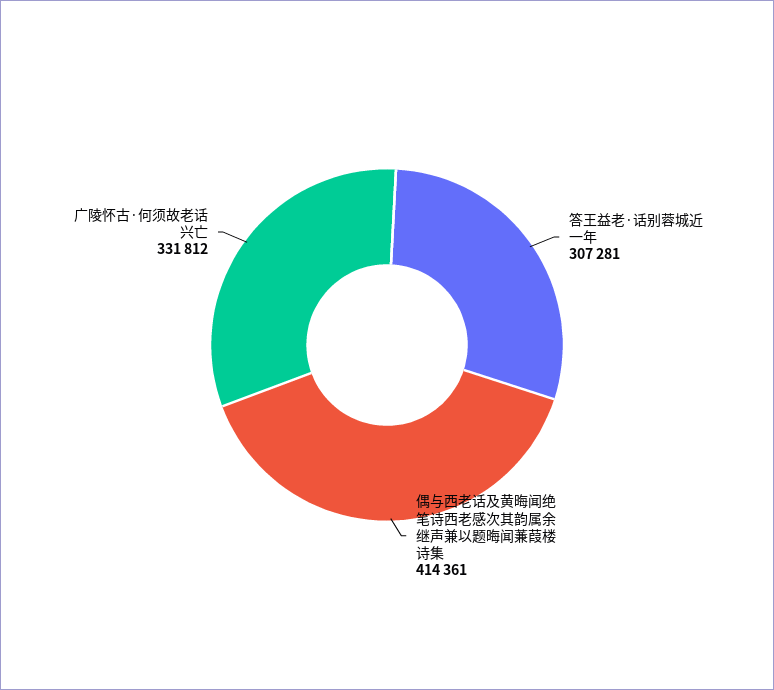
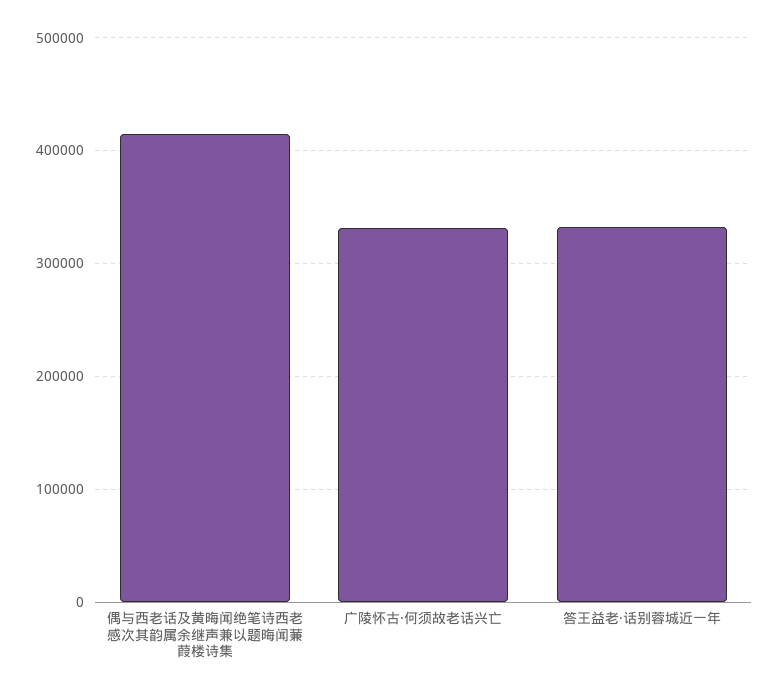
答王益老·话别蓉城近一年: 307281 -> 330000

